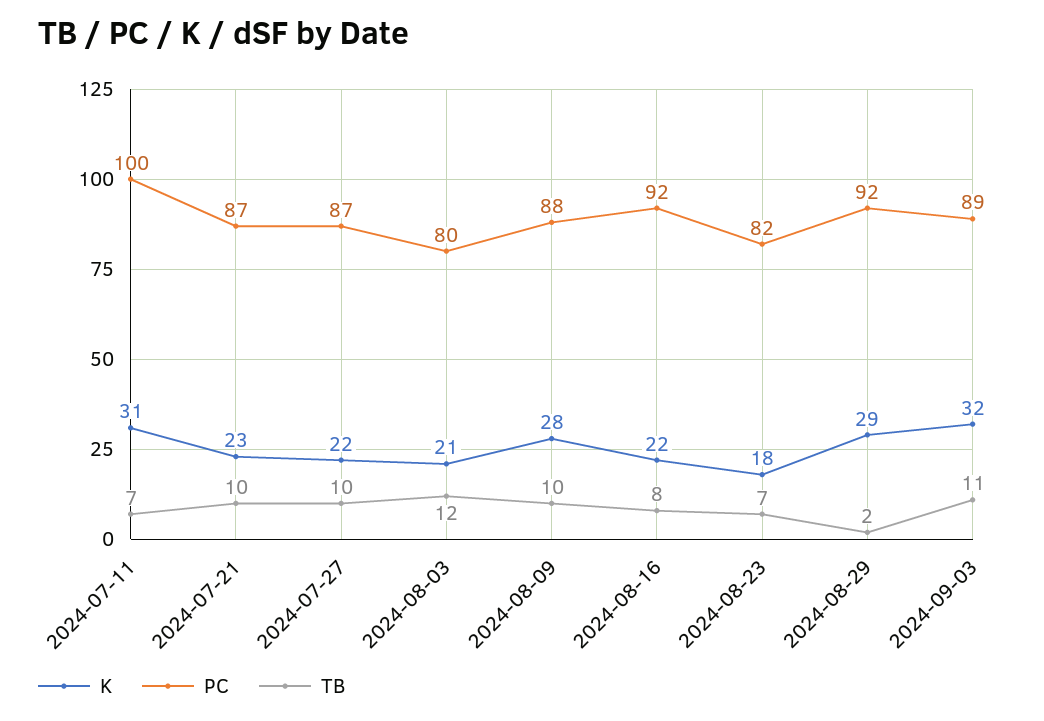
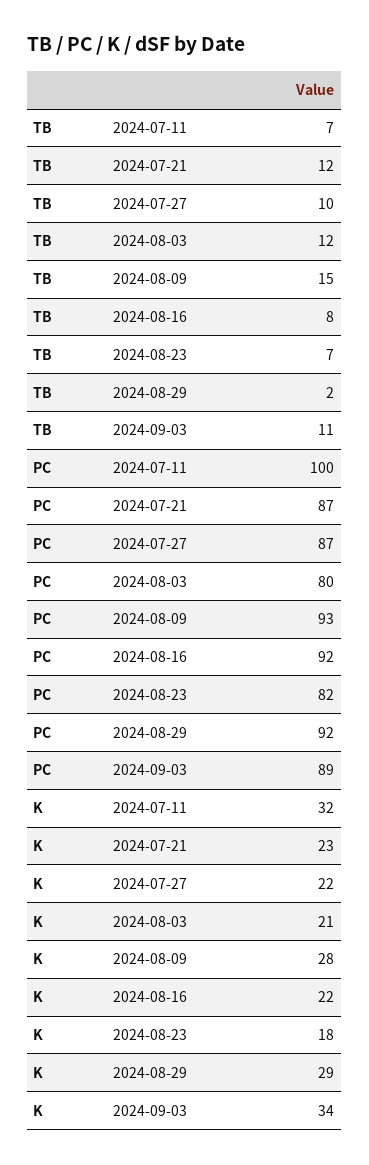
K, 2024-07-11: 31 -> 32
TB, 2024-07-21: 10 -> 12
PC, 2024-08-09: 88 -> 93
TB, 2024-08-09: 10 -> 15
K, 2024-09-03: 32 -> 34

